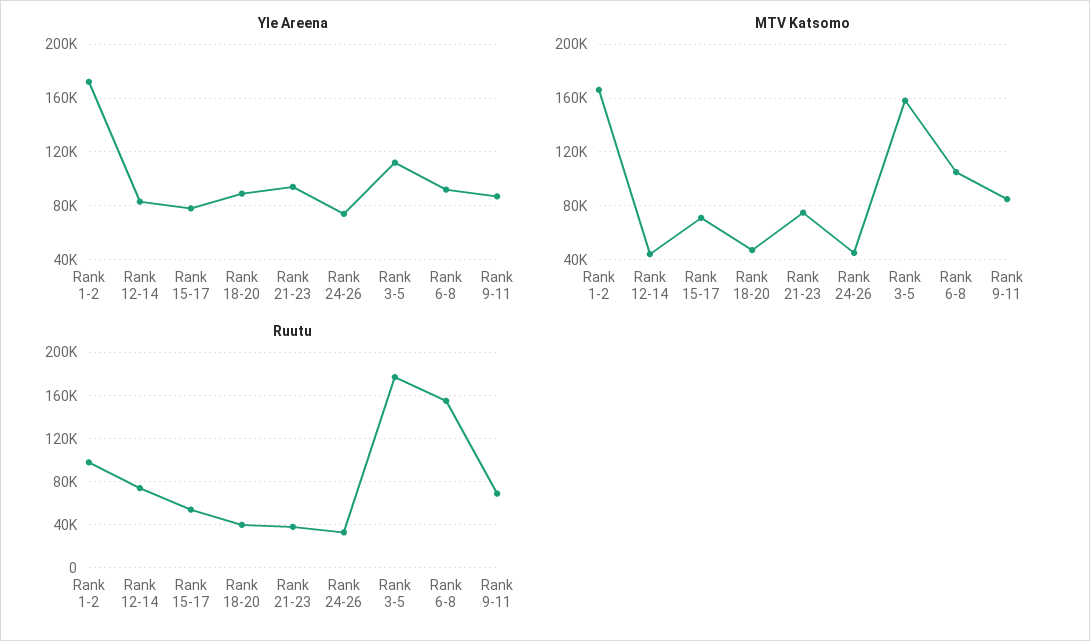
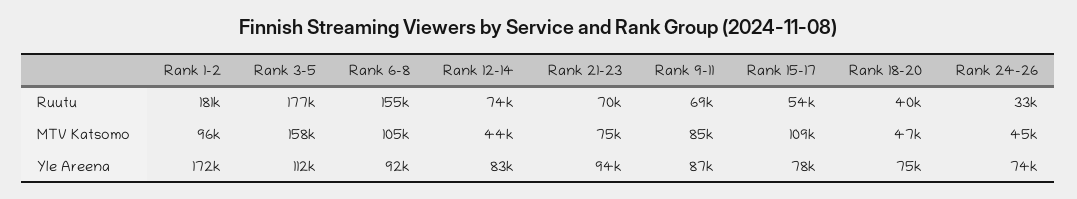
Yle Areena, Rank 18-20: 90000 -> 75000
MTV Katsomo, Rank 1-2: 165000 -> 96000
MTV Katsomo, Rank 15-17: 70000 -> 109000
Ruutu, Rank 1-2: 100000 -> 181000
Ruutu, Rank 21-23: 40000 -> 70000

